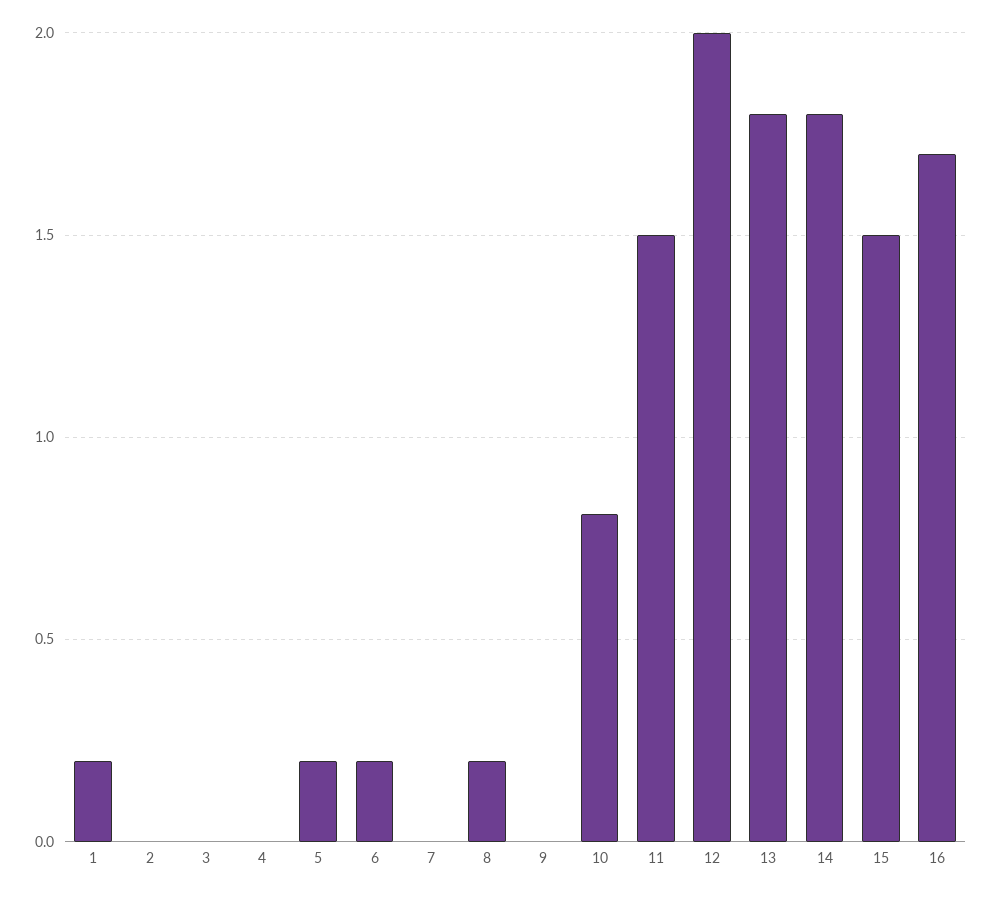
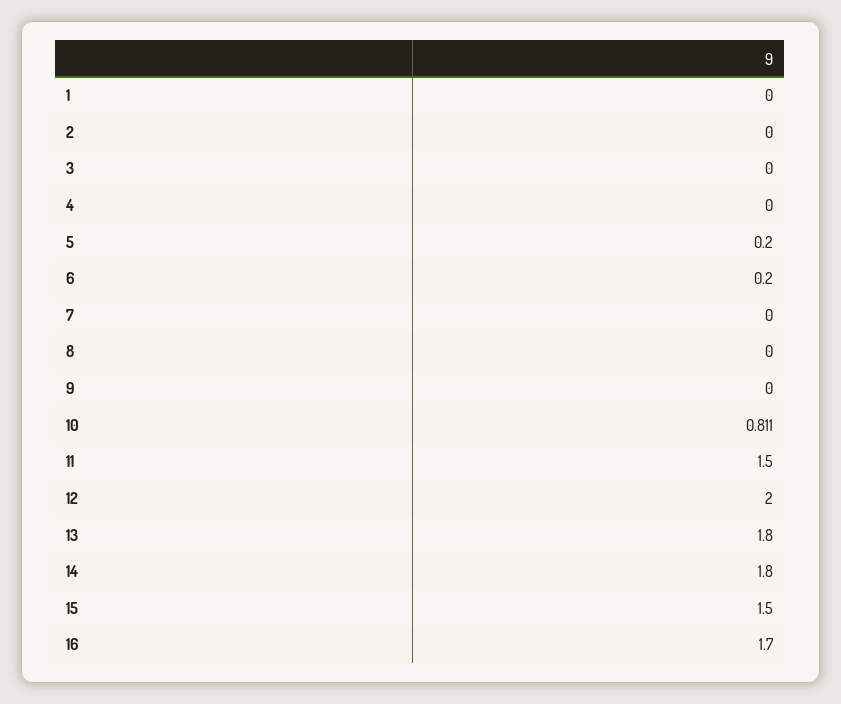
1: 0.2 -> 0
8: 0.2 -> 0

